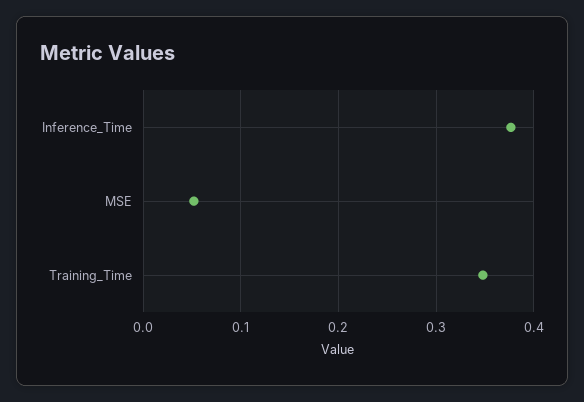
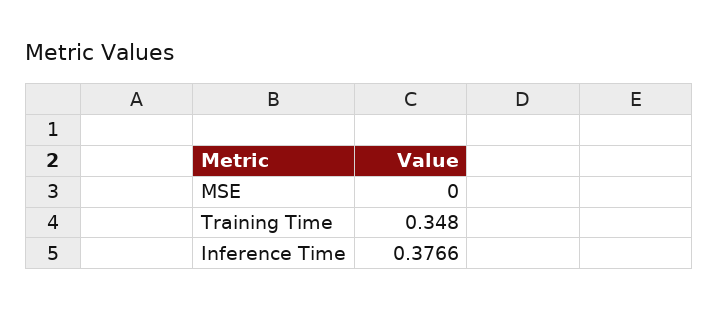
MSE: 0.05 -> 0

